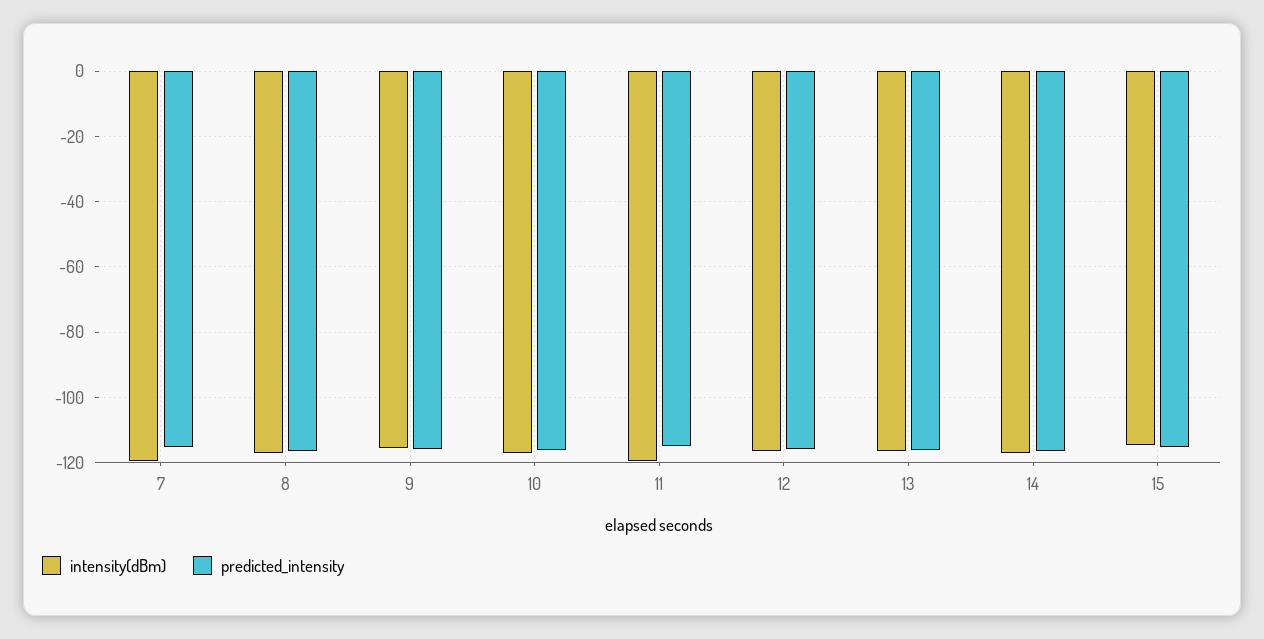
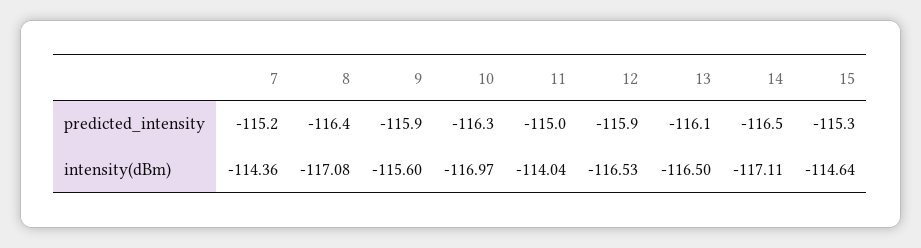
intensity(dBm), 7: -120 -> -114.36
intensity(dBm), 11: -120 -> -114.04

